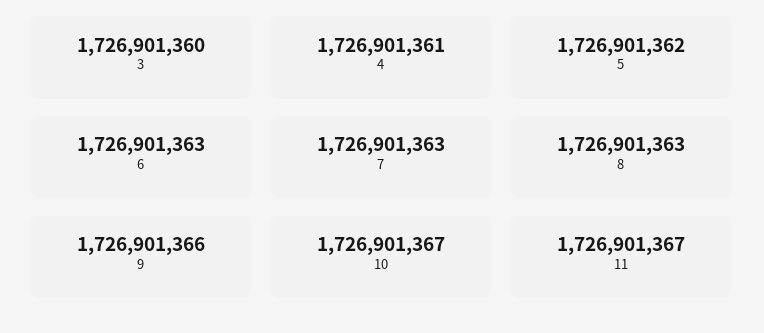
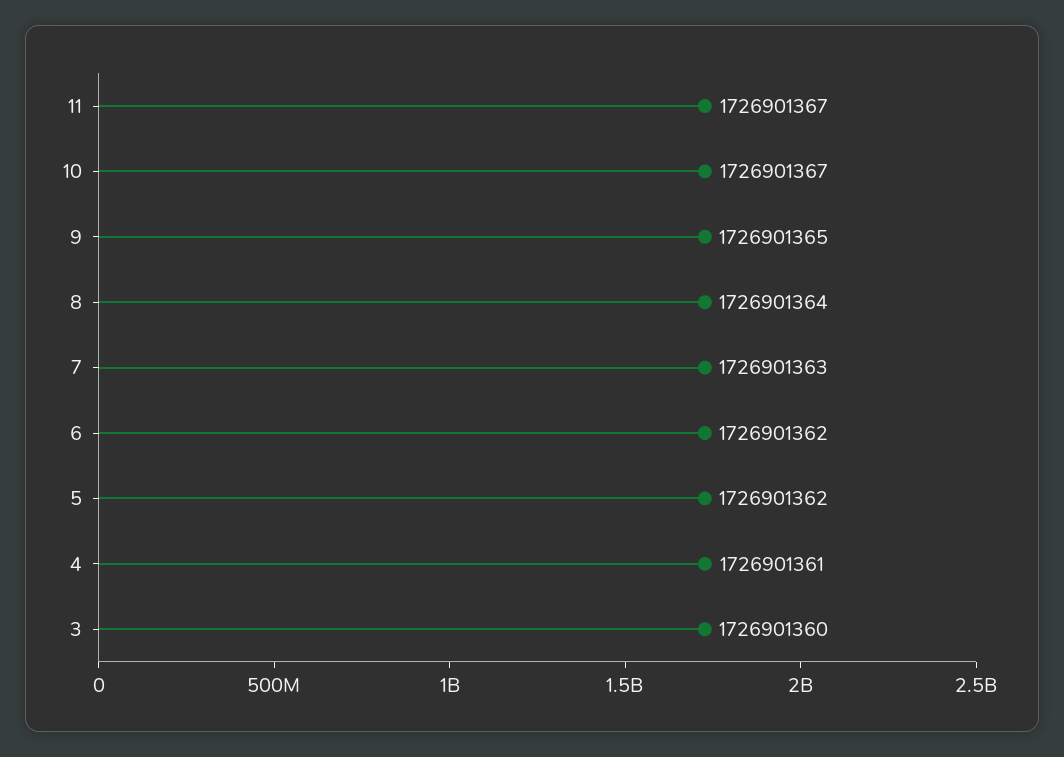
6: 1726901363 -> 1726901362
8: 1726901363 -> 1726901364
9: 1726901366 -> 1726901365

